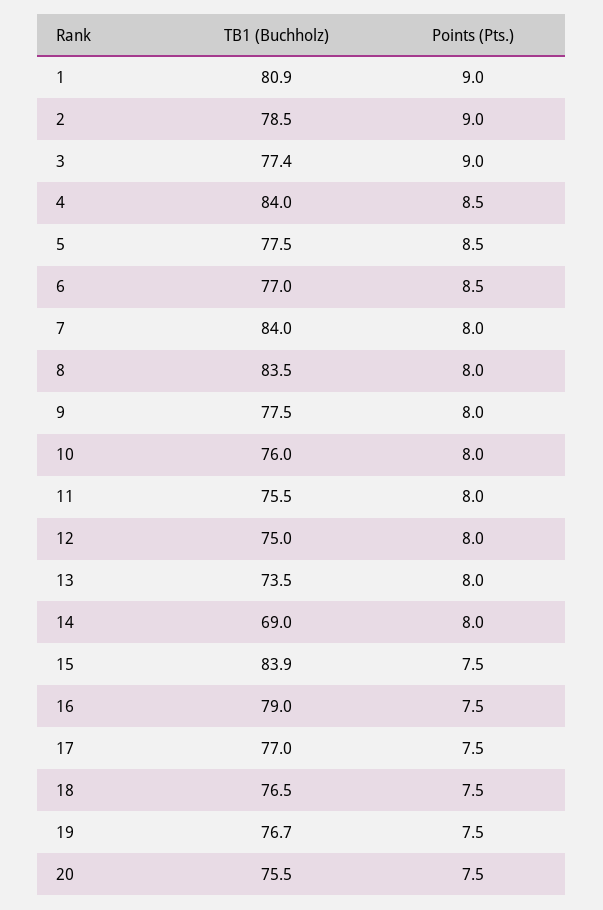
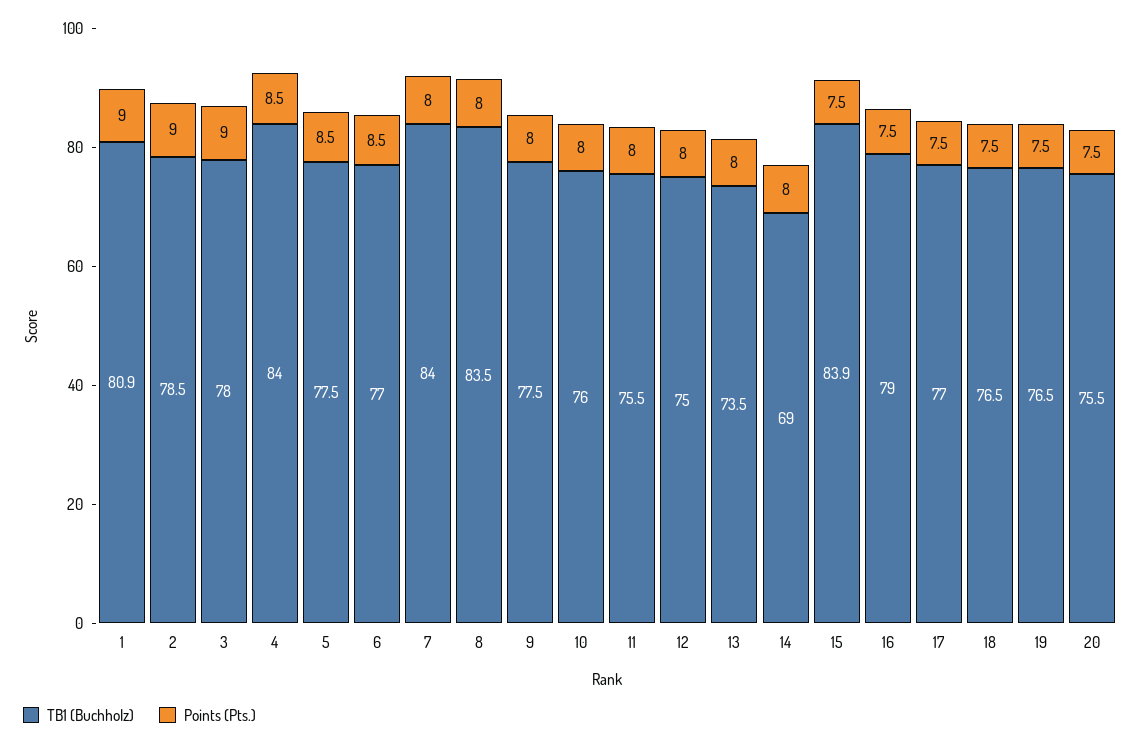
TB1 (Buchholz), 3: 77.4 -> 78
TB1 (Buchholz), 19: 76.7 -> 76.5

